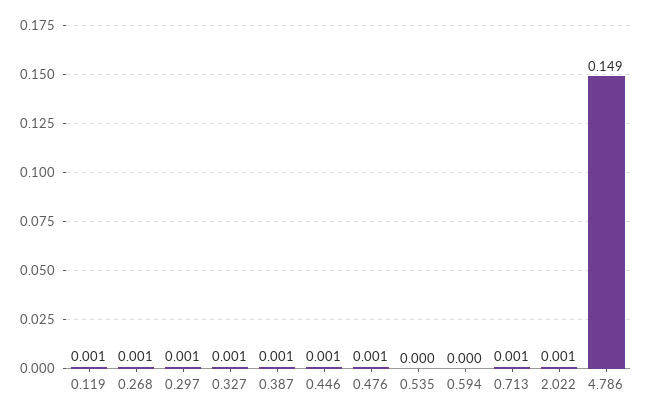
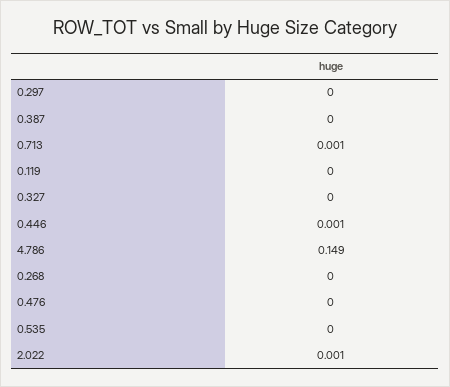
0.119: 0.001 -> 0
0.268: 0.001 -> 0
0.297: 0.001 -> 0
0.327: 0.001 -> 0
0.387: 0.001 -> 0
0.476: 0.001 -> 0
0.594: 0 -> none

